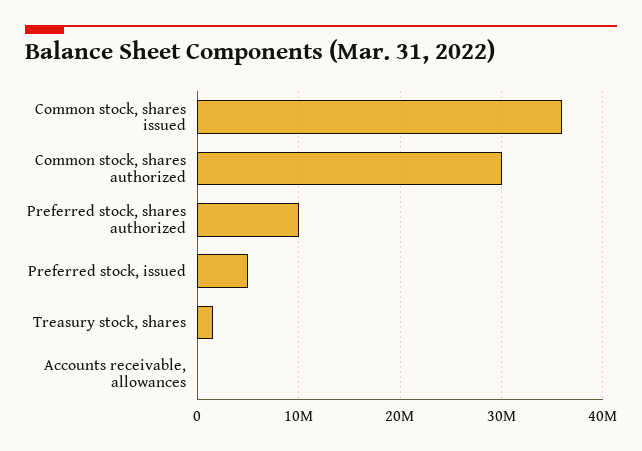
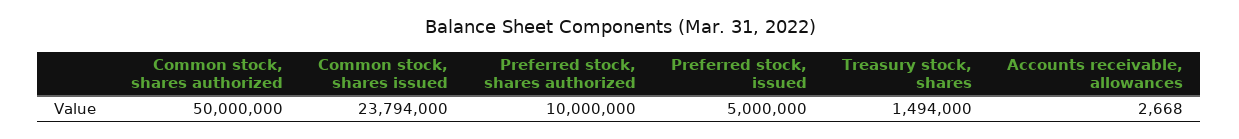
Common stock, shares issued: 36000000 -> 23794000
Common stock, shares authorized: 30000000 -> 50000000

